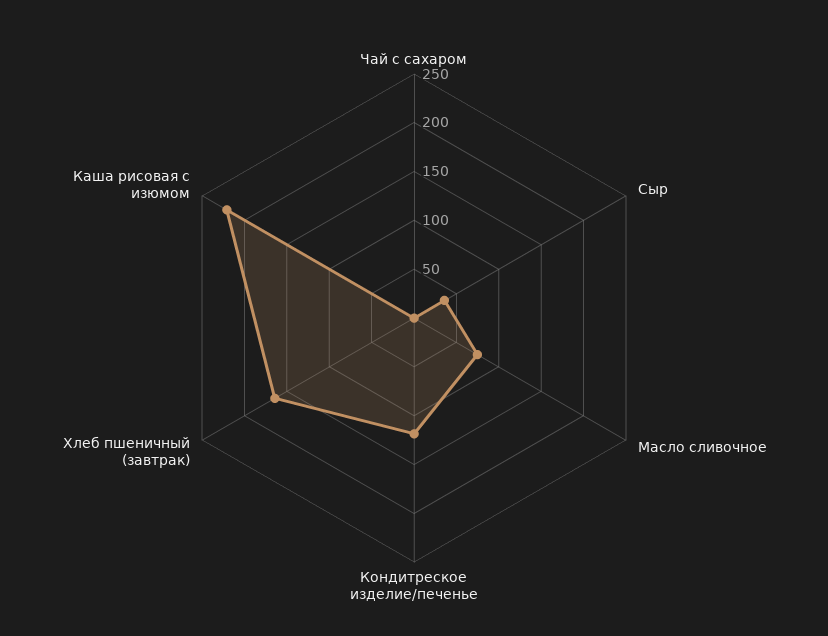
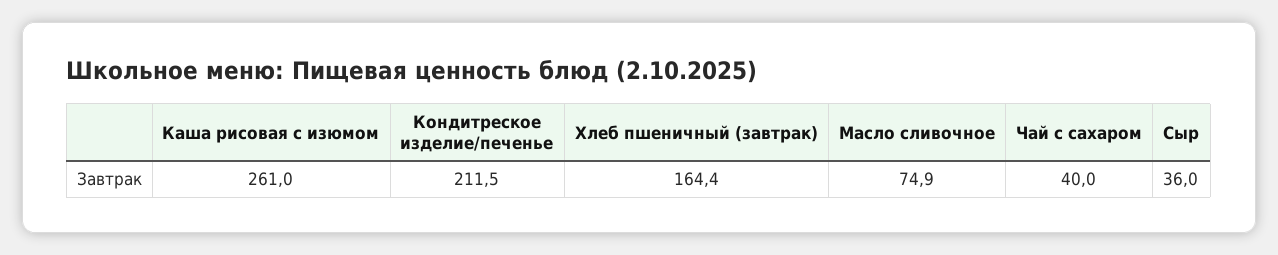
Чай с сахаром: 0 -> 40
Кондитреское изделие/печенье: 120 -> 211.5
Каша рисовая с изюмом: 220 -> 261

